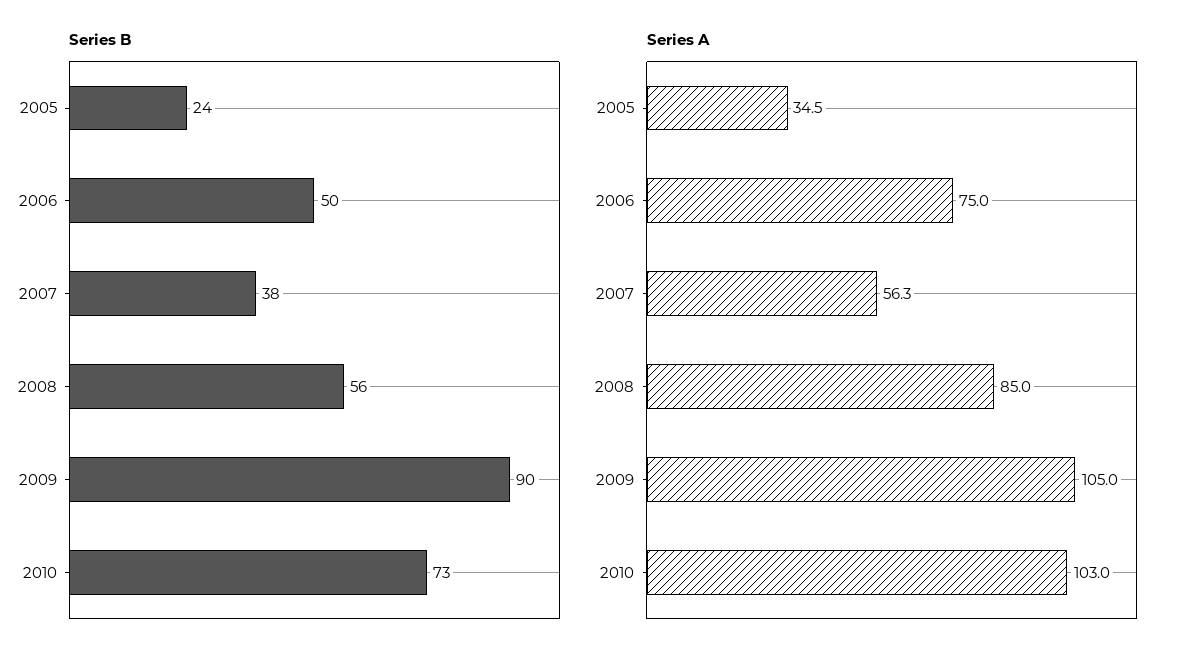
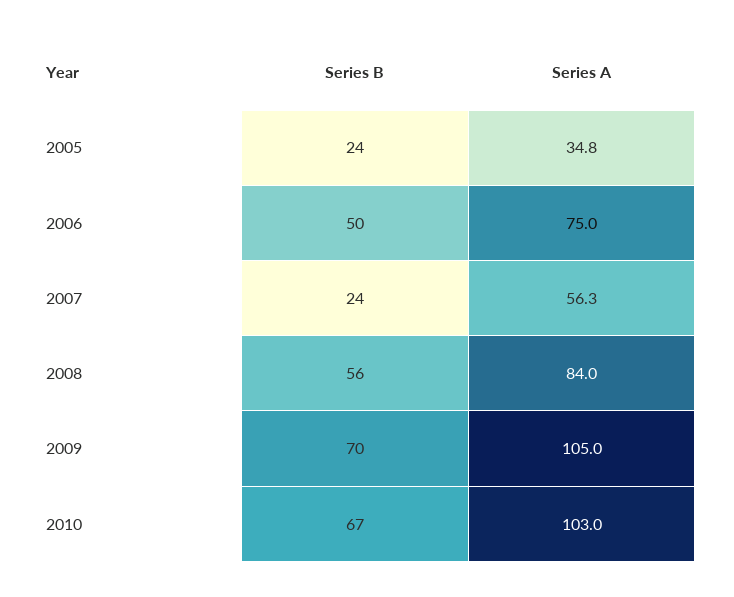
Series B, 2007: 38 -> 24
Series B, 2009: 90 -> 70
Series B, 2010: 73 -> 67
Series A, 2005: 34.5 -> 34.8
Series A, 2008: 85 -> 84

